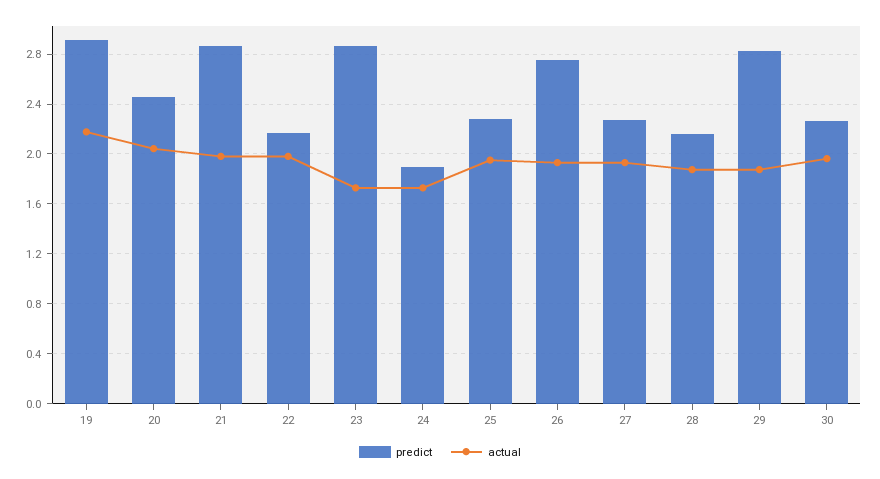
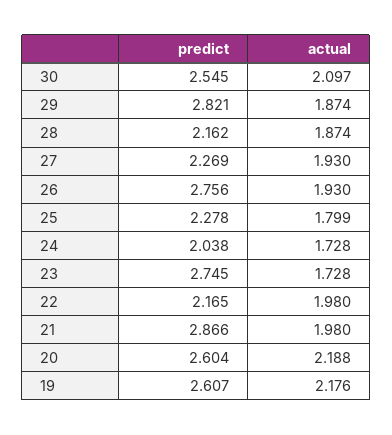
predict, 19: 2.9 -> 2.607
predict, 20: 2.45 -> 2.604
actual, 20: 2.05 -> 2.188
predict, 23: 2.85 -> 2.745
predict, 24: 1.9 -> 2.038
actual, 25: 1.95 -> 1.799
predict, 30: 2.25 -> 2.545
actual, 30: 1.95 -> 2.097

